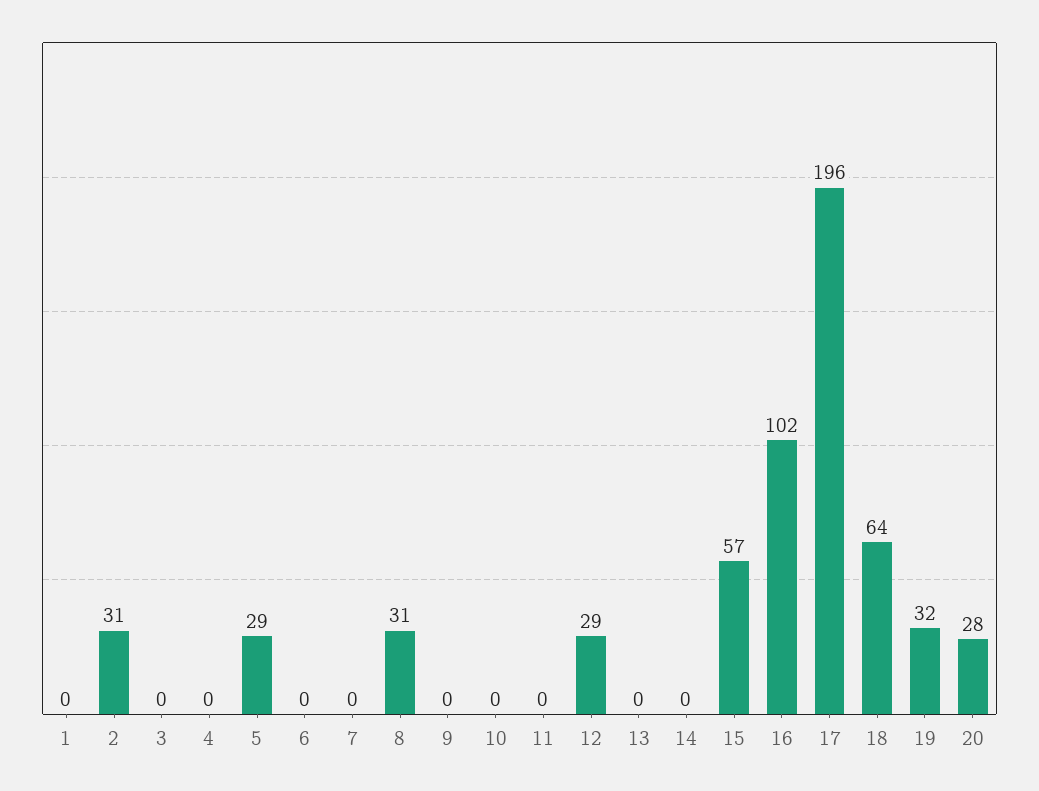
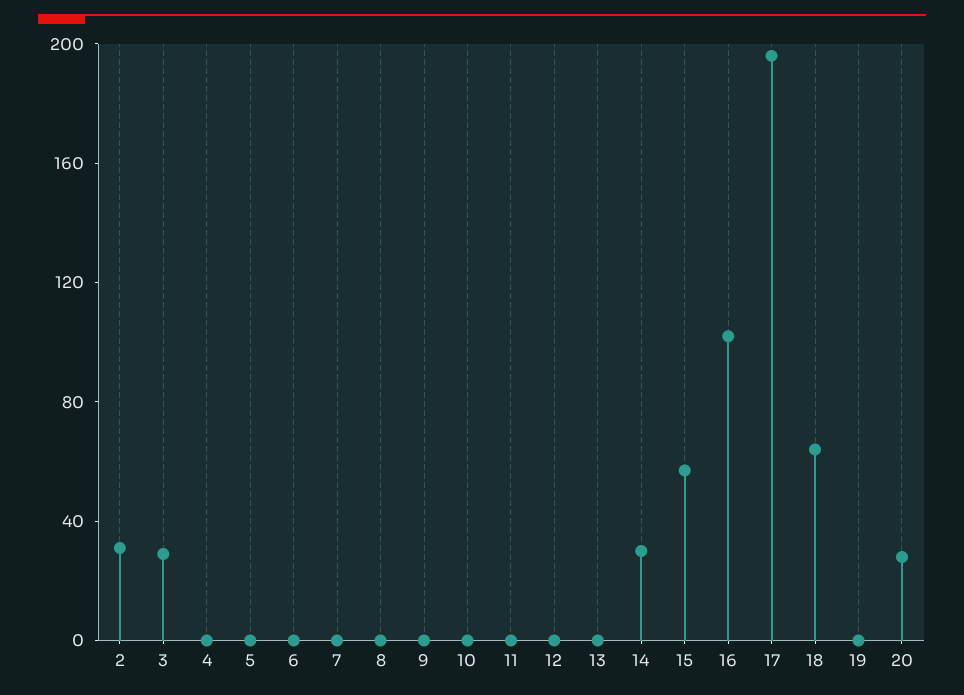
1: 0 -> none
3: 0 -> 30
5: 29 -> 0
8: 31 -> 0
12: 29 -> 0
14: 0 -> 30
19: 32 -> 0

